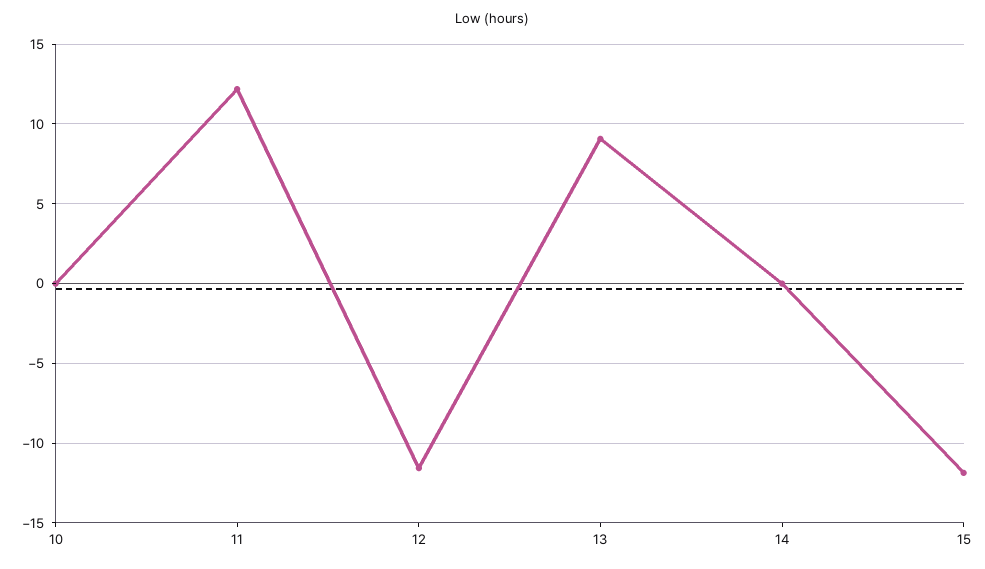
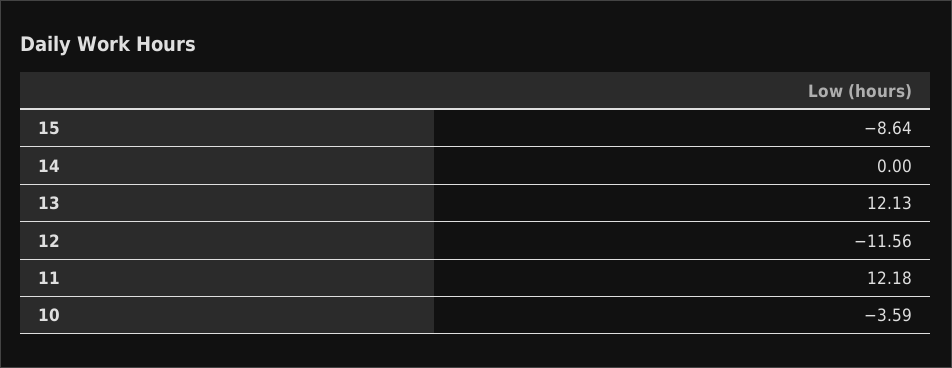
10: 0 -> -3.59
13: 9 -> 12.13
15: -12 -> -8.64

